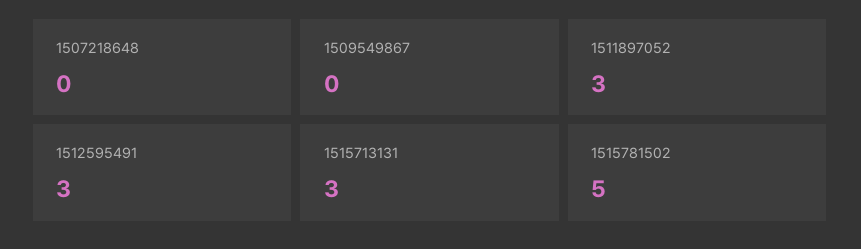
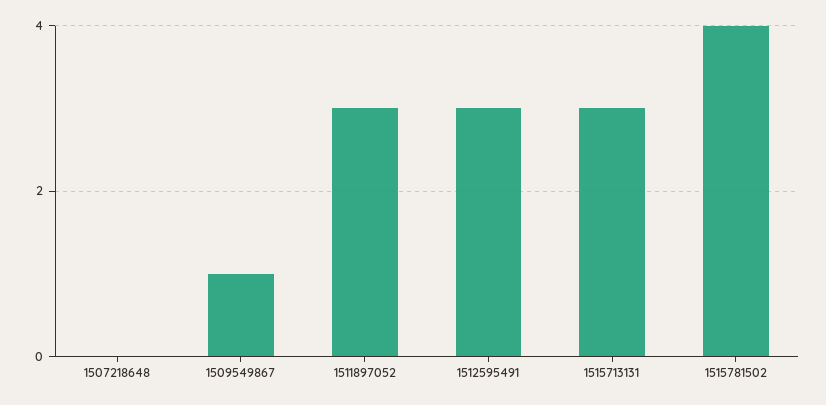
1509549867: 0 -> 1
1515781502: 5 -> 4

